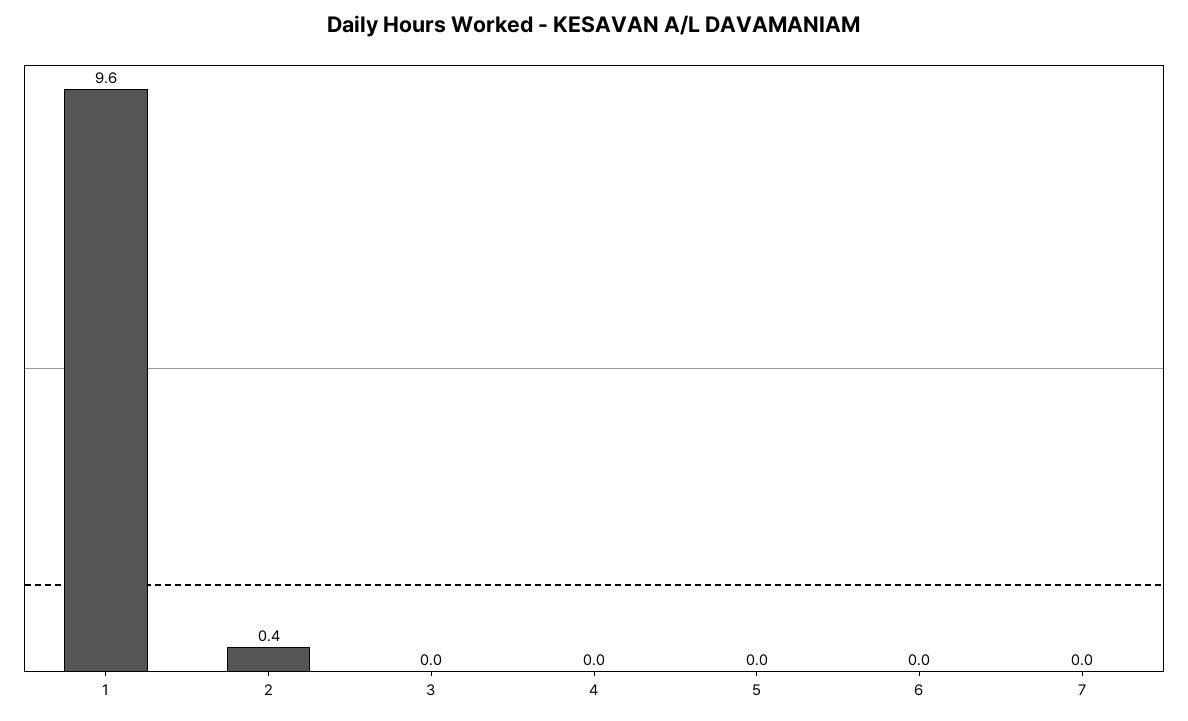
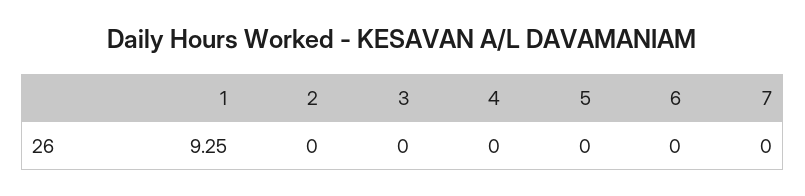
1: 9.6 -> 9.25
2: 0.4 -> 0

